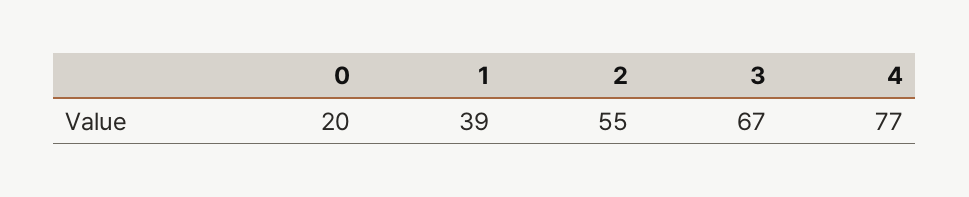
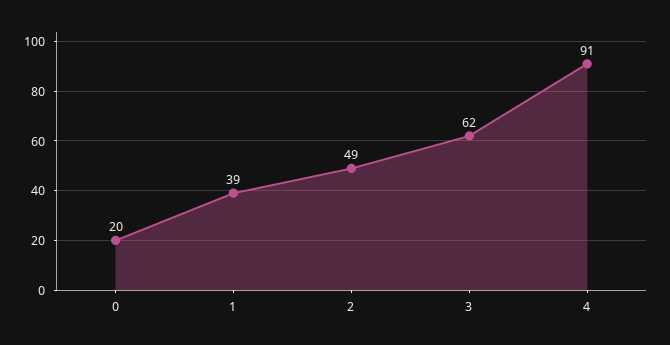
2: 55 -> 49
3: 67 -> 62
4: 77 -> 91

